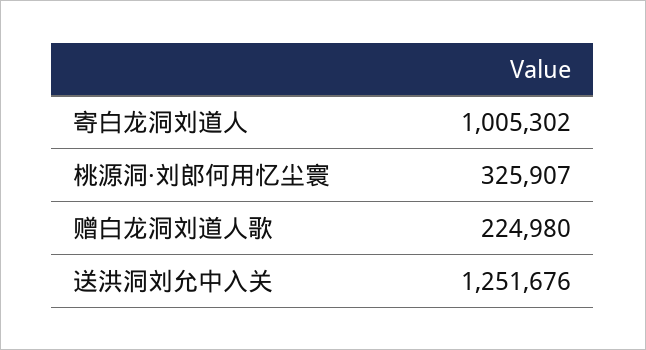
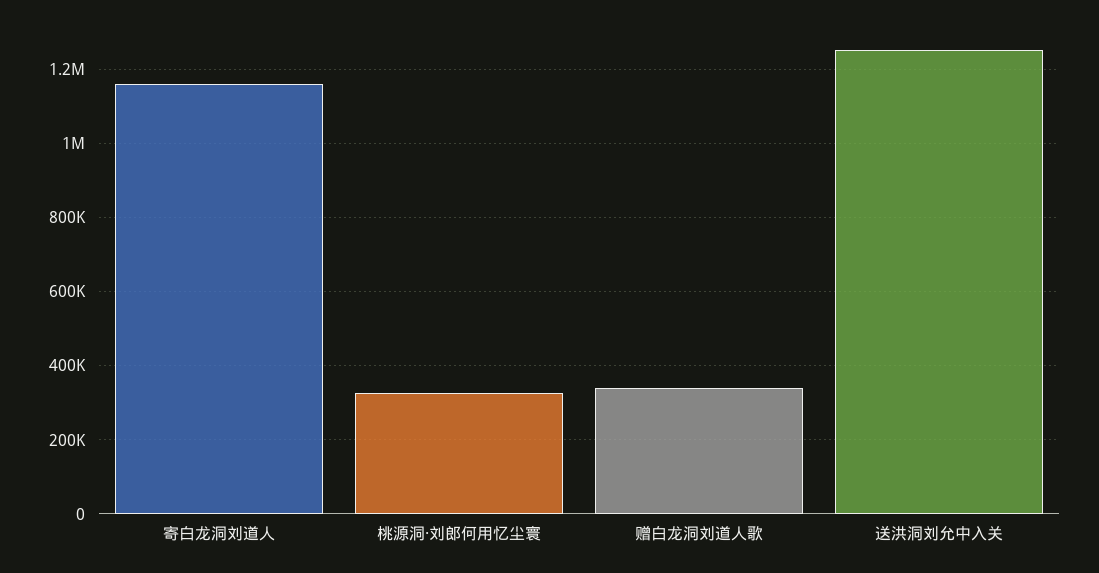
寄白龙洞刘道人: 1005302 -> 1160000
赠白龙洞刘道人歌: 224980 -> 340000

